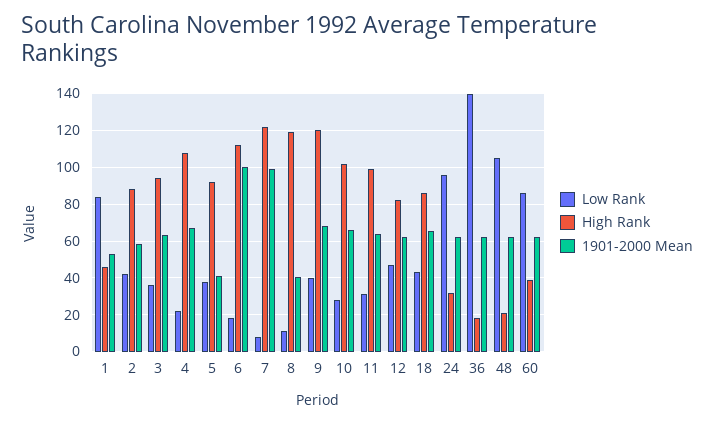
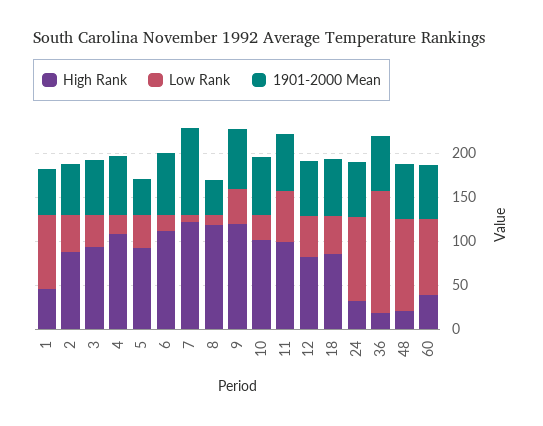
1901-2000 Mean, 6: 100 -> 70
Low Rank, 11: 30 -> 60

